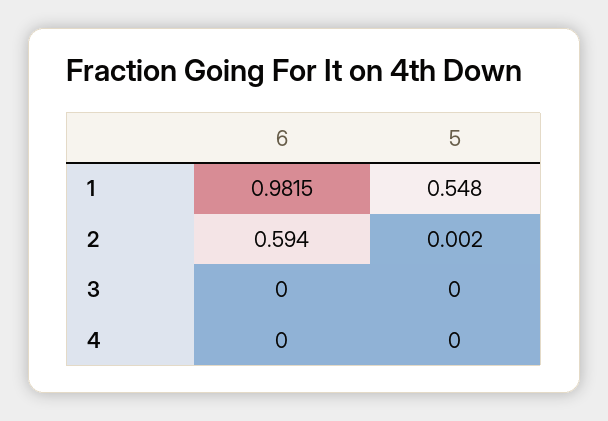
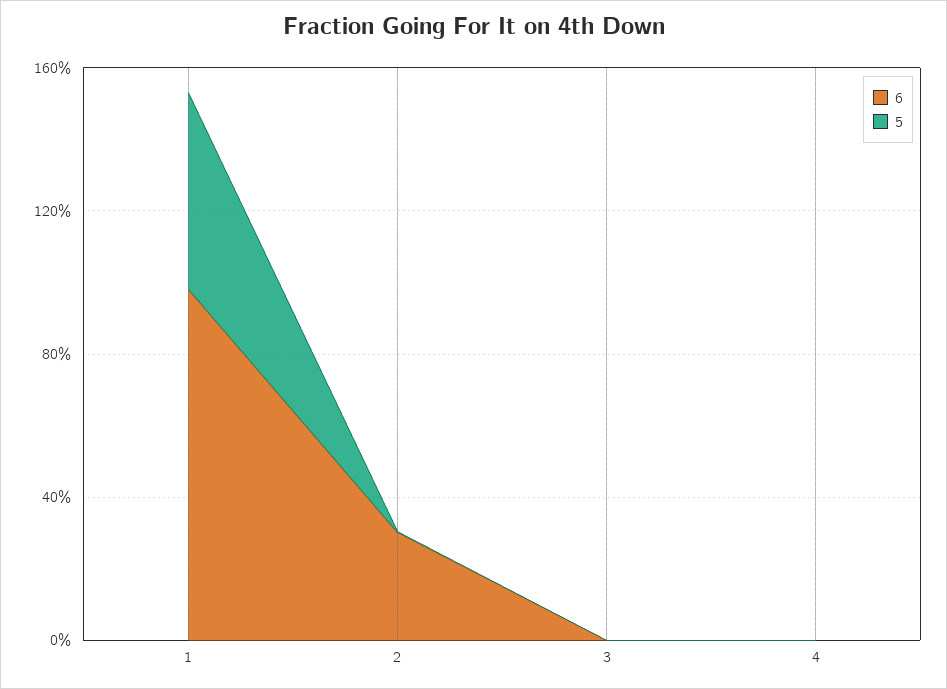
6, 2: 0.594 -> 0.3

